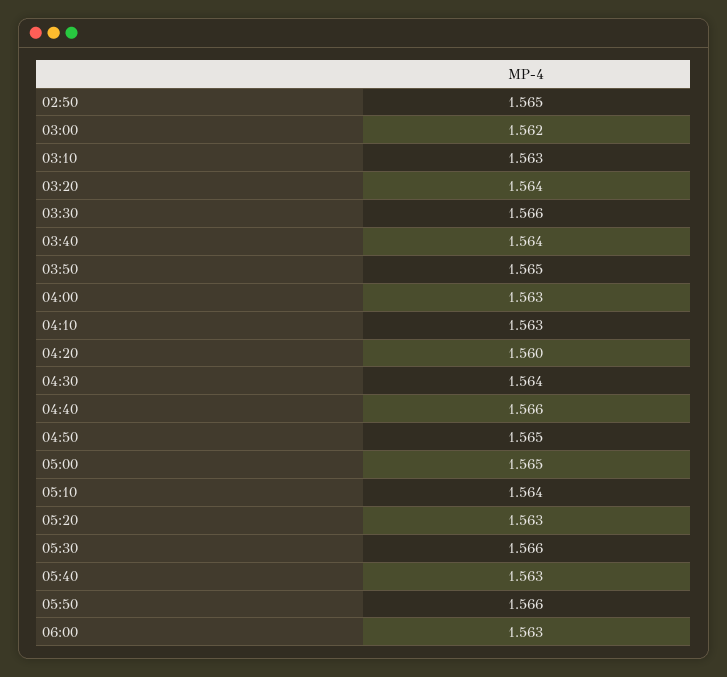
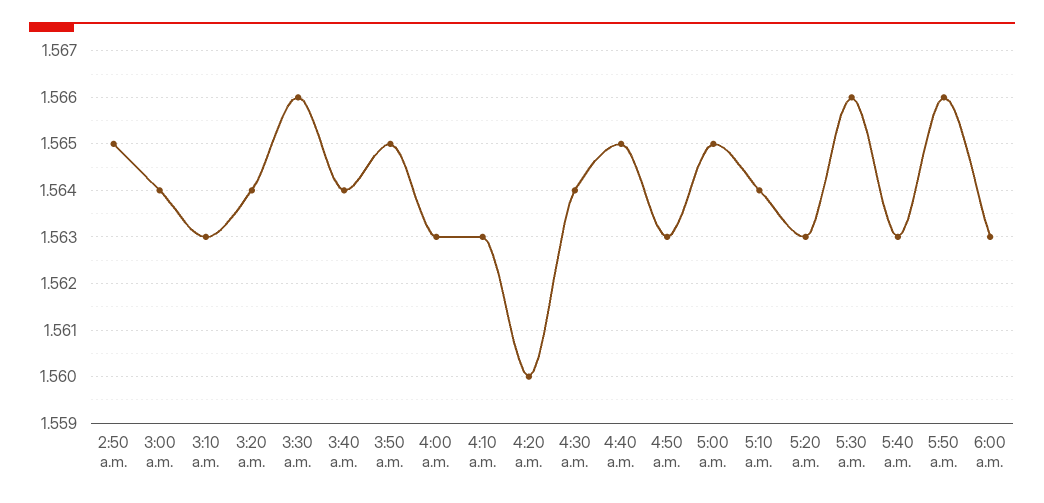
03:00: 1.562 -> 1.564
04:40: 1.566 -> 1.565
04:50: 1.565 -> 1.563

